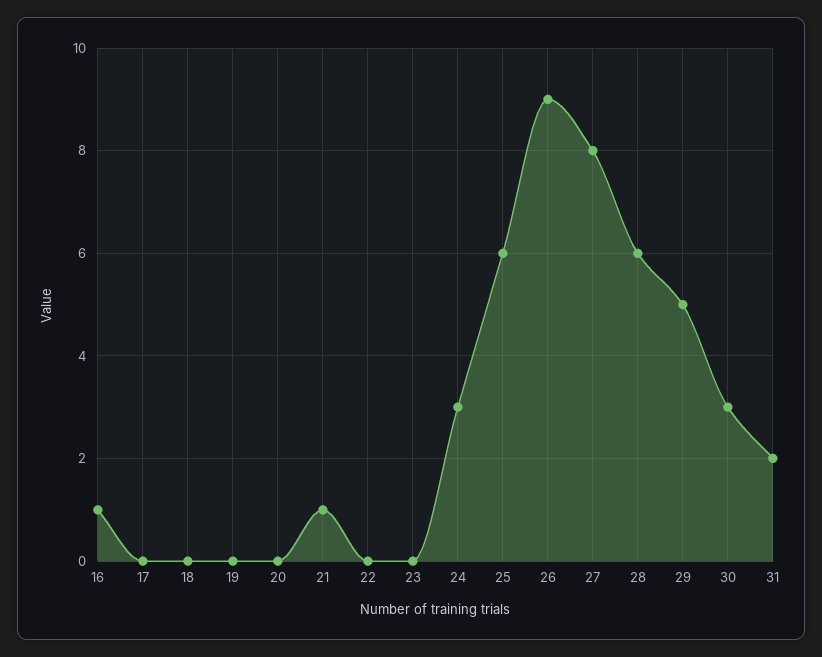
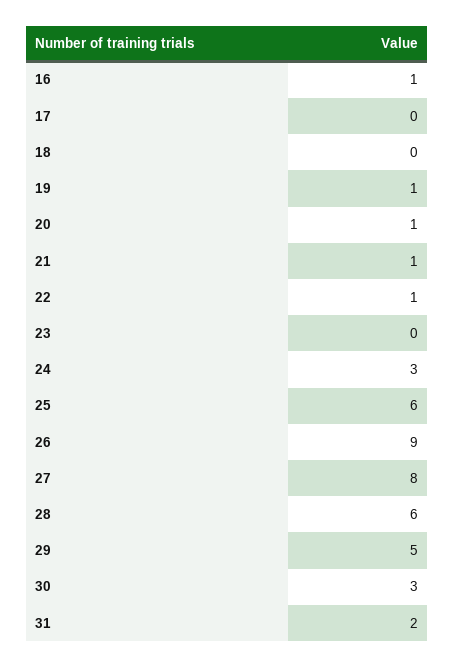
19: 0 -> 1
20: 0 -> 1
22: 0 -> 1

